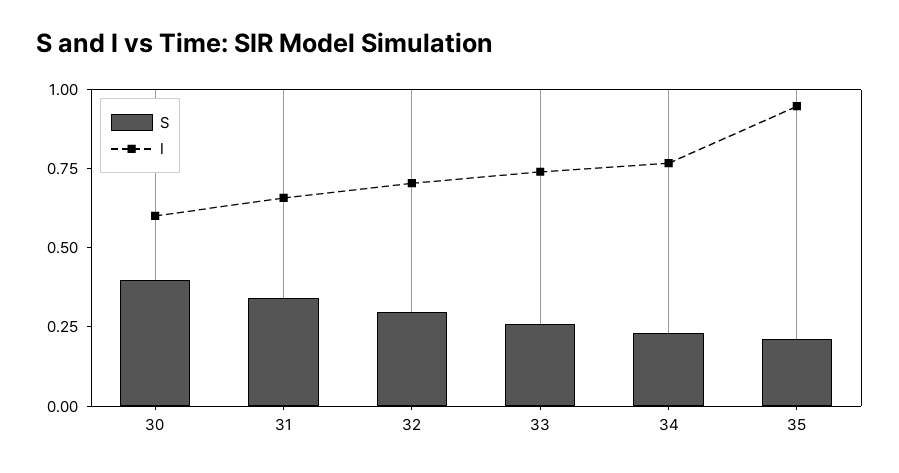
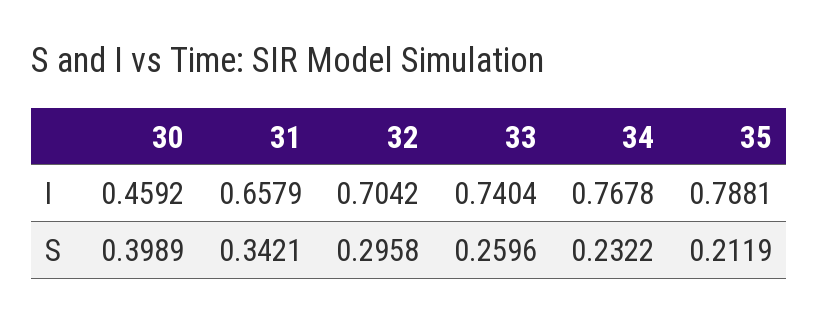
I, 30: 0.6 -> 0.4592
I, 35: 0.95 -> 0.7881

